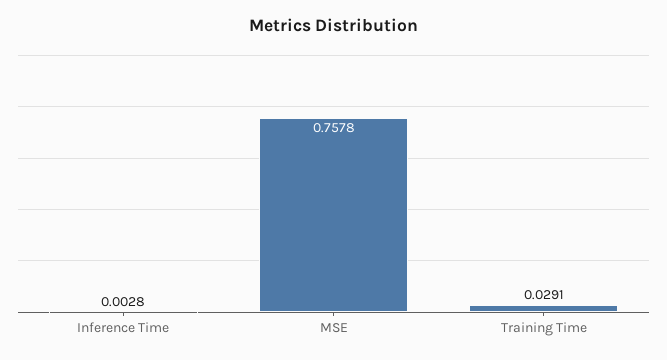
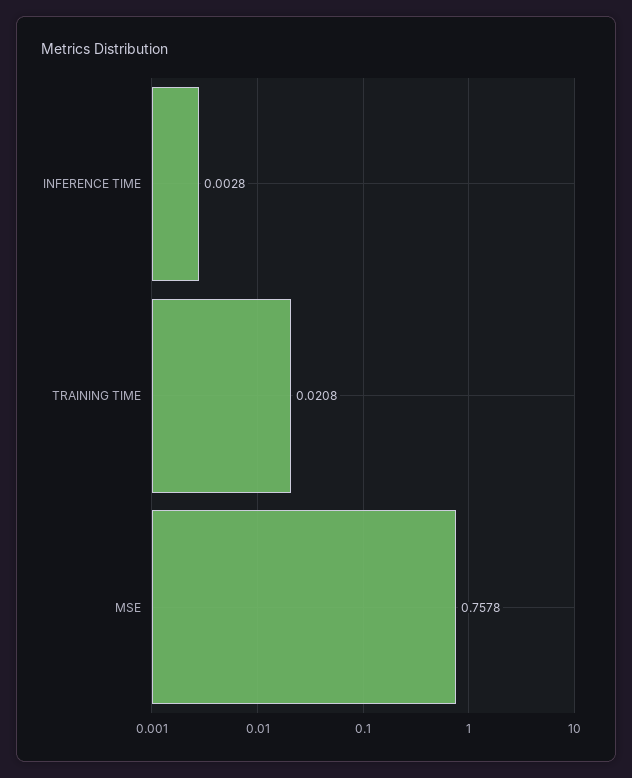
Training Time: 0.0291 -> 0.0208

